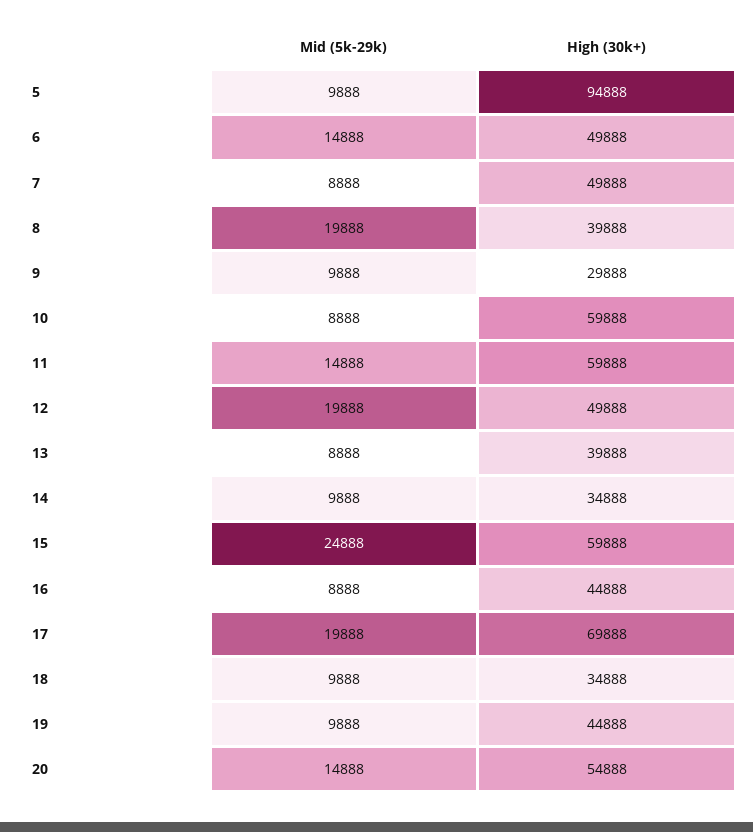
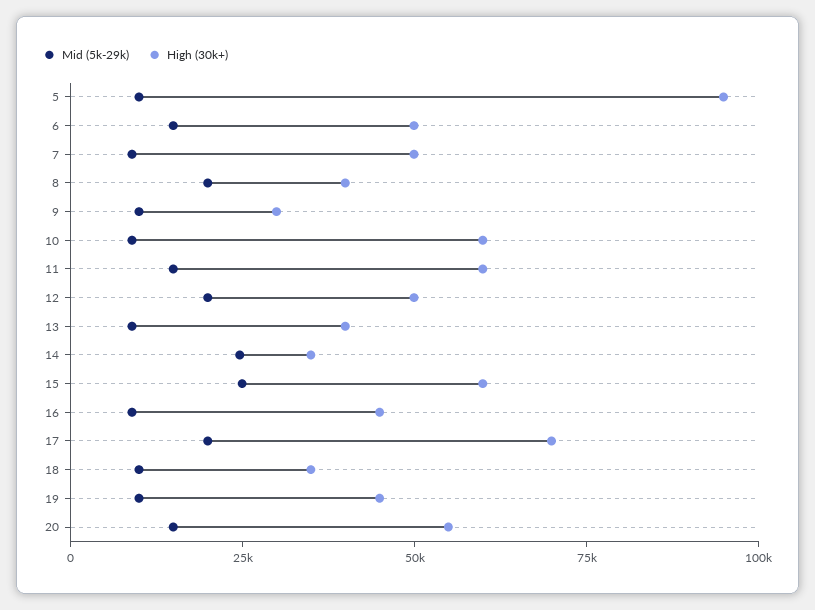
Mid (5k-29k), 14: 9888 -> 25000

